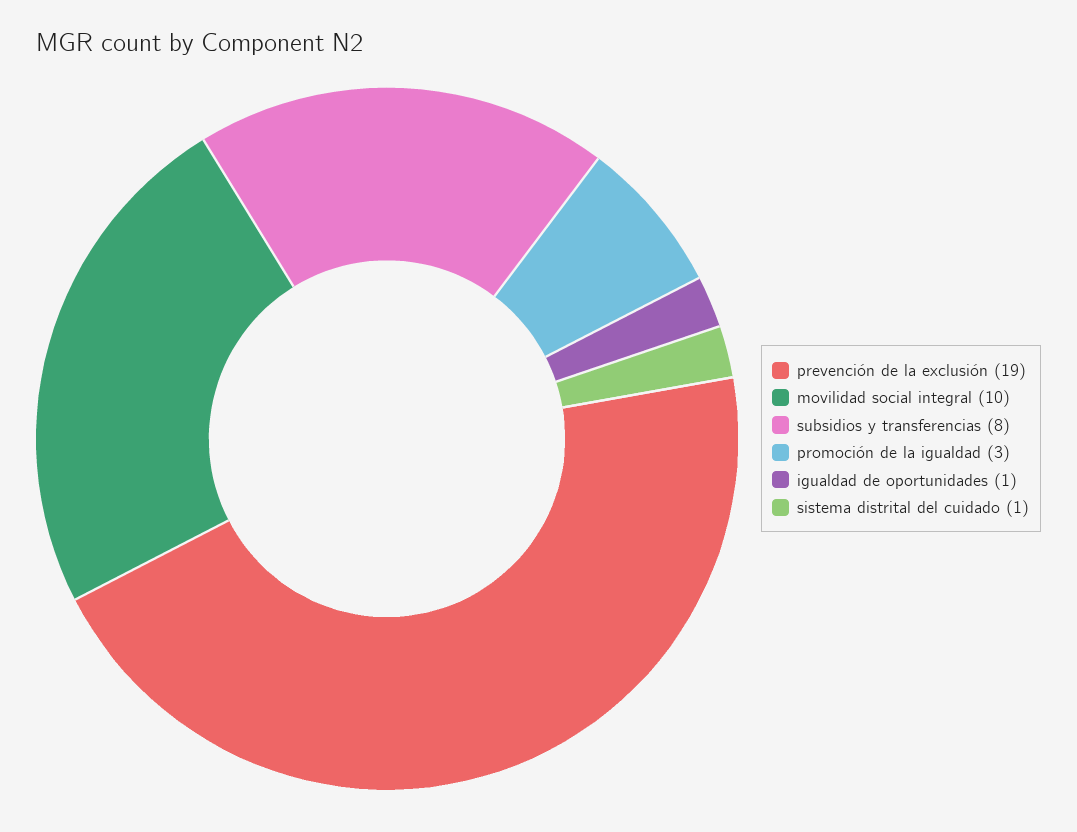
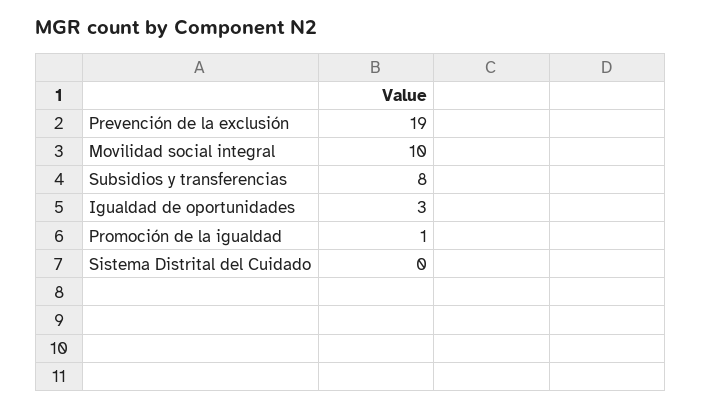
promoción de la igualdad: 3 -> 1
igualdad de oportunidades: 1 -> 3
sistema distrital del cuidado: 1 -> 0

